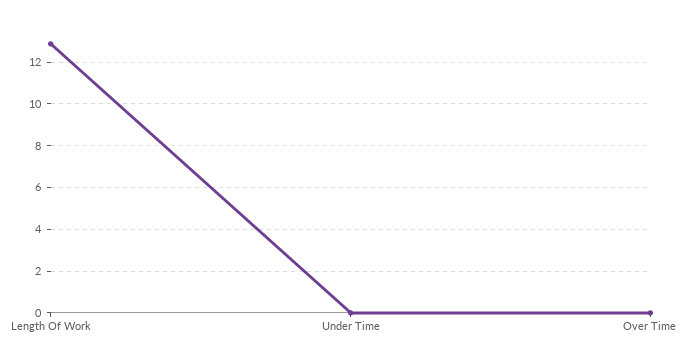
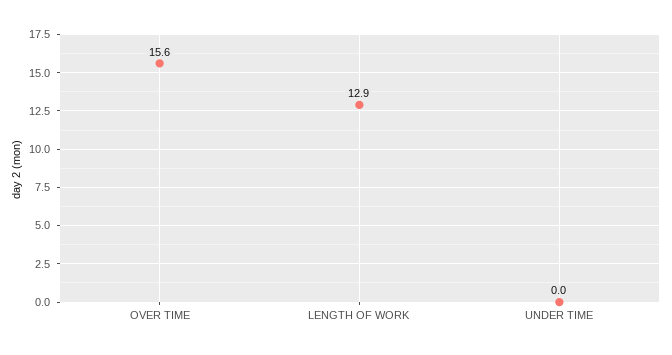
Over Time: 0 -> 15.6

